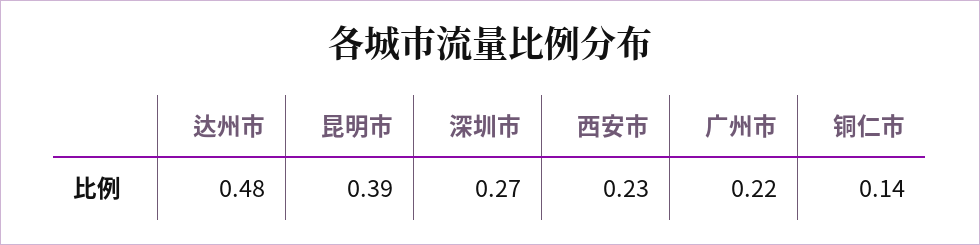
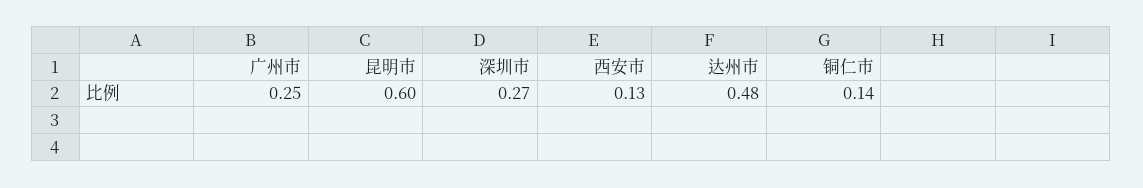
昆明市: 0.39 -> 0.6
西安市: 0.23 -> 0.13
广州市: 0.22 -> 0.25

